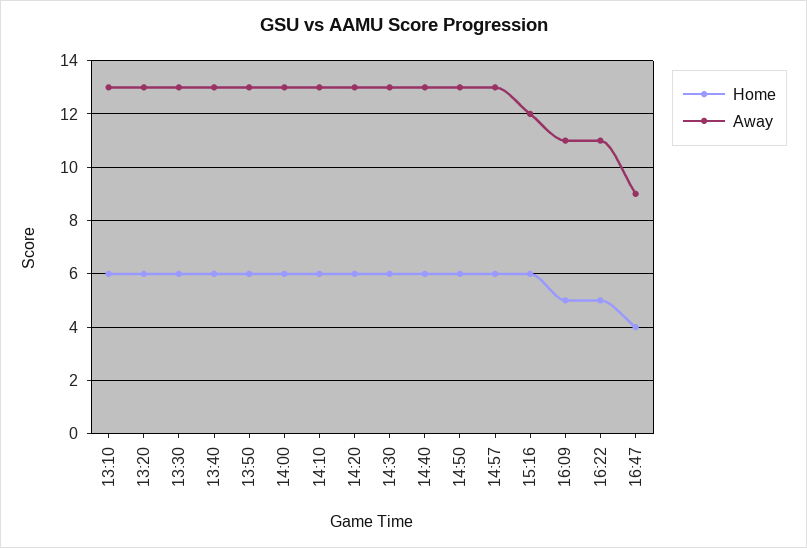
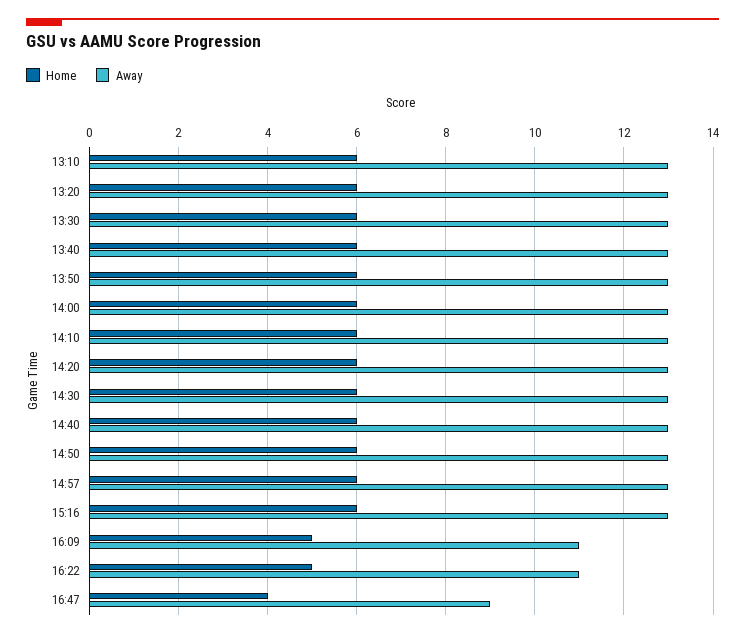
Away, 15:16: 12 -> 13

